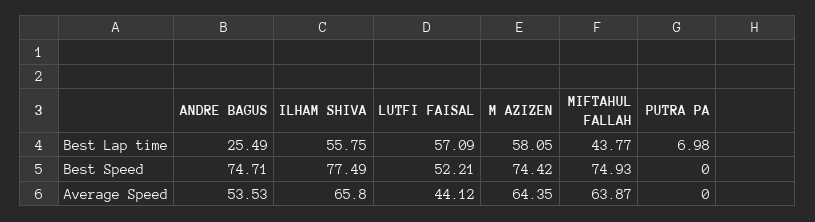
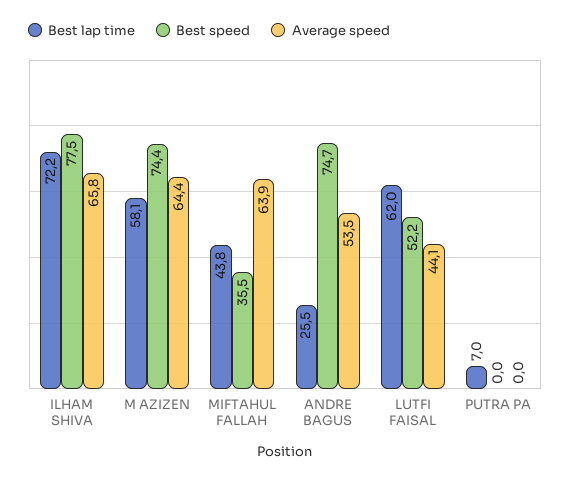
Best Lap time, ILHAM SHIVA: 55.75 -> 72.2
Best Lap time, LUTFI FAISAL: 57.09 -> 62
Best Speed, MIFTAHUL FALLAH: 74.93 -> 35.5

